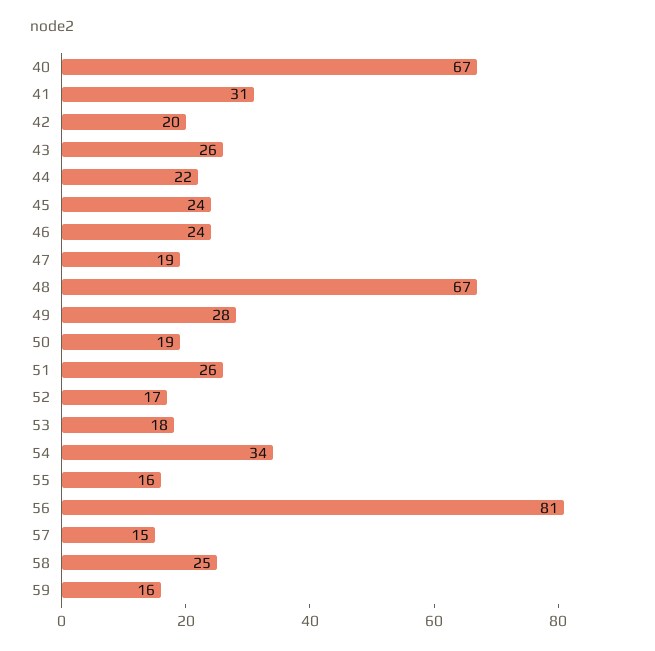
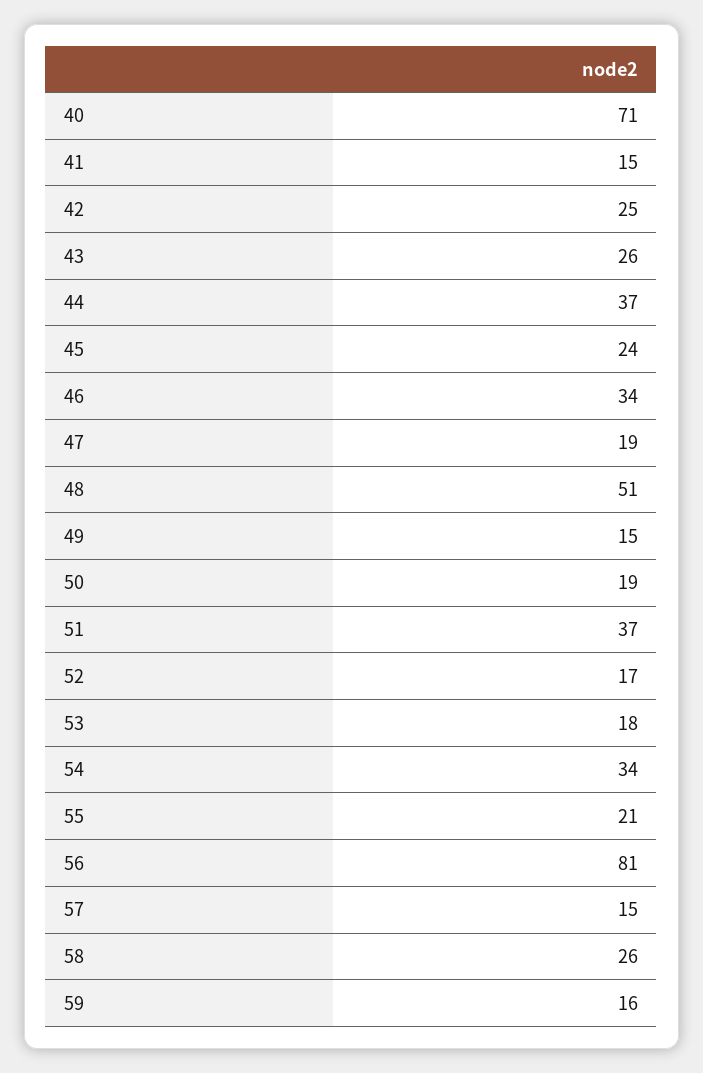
40: 67 -> 71
41: 31 -> 15
42: 20 -> 25
44: 22 -> 37
46: 24 -> 34
48: 67 -> 51
49: 28 -> 15
51: 26 -> 37
55: 16 -> 21
58: 25 -> 26

